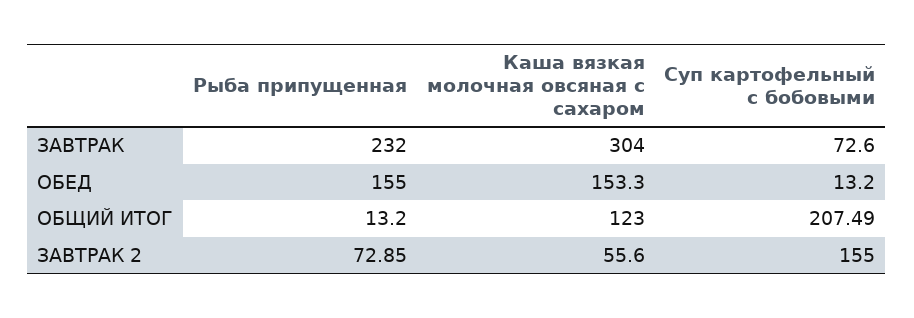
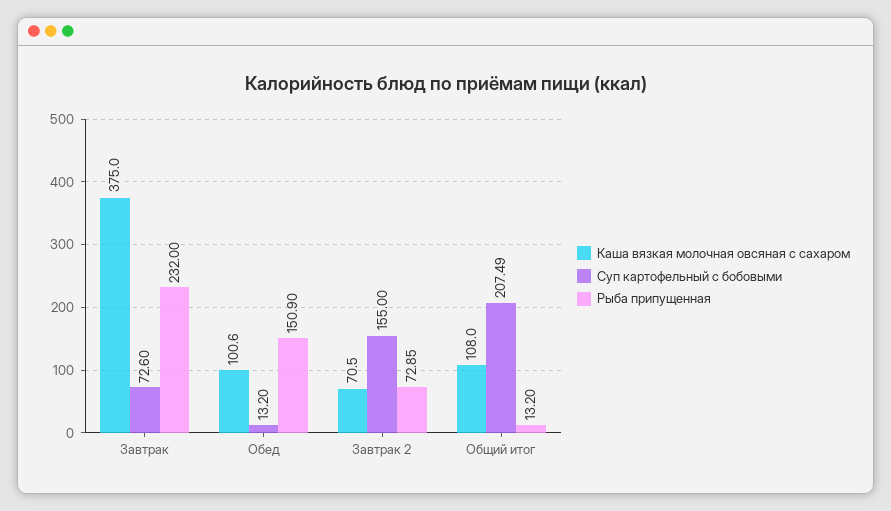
Каша вязкая молочная овсяная с сахаром, ЗАВТРАК: 304 -> 375
Рыба припущенная, ОБЕД: 155 -> 150.9
Каша вязкая молочная овсяная с сахаром, ОБЕД: 153.3 -> 100.6
Каша вязкая молочная овсяная с сахаром, ОБЩИЙ ИТОГ: 123 -> 108
Каша вязкая молочная овсяная с сахаром, ЗАВТРАК 2: 55.6 -> 70.5

